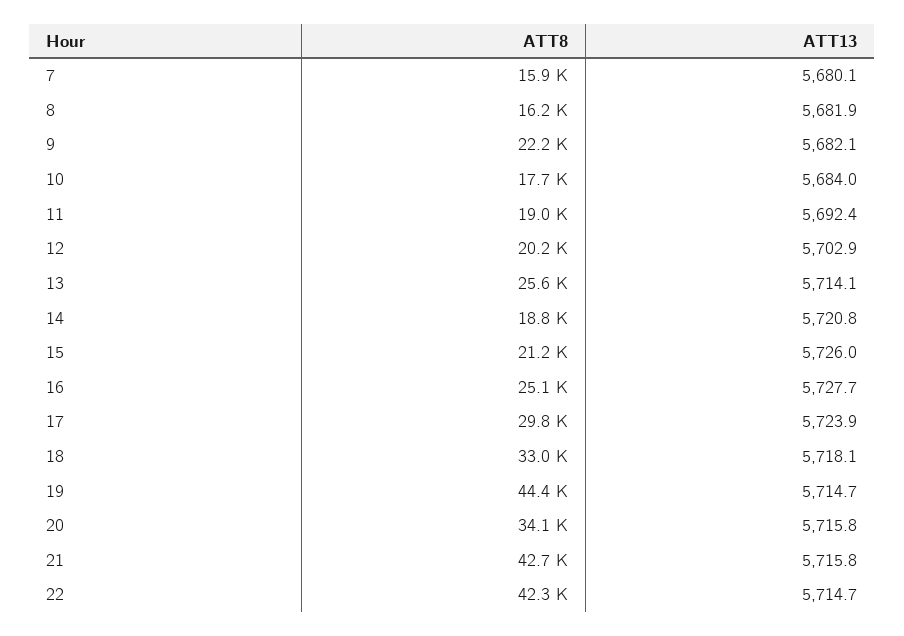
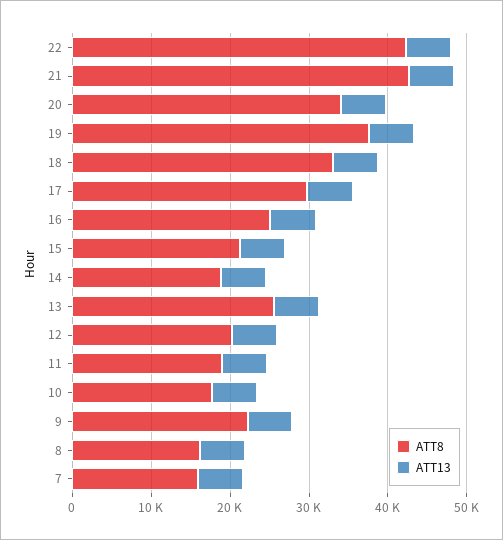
ATT8, 19: 44400 -> 38000

